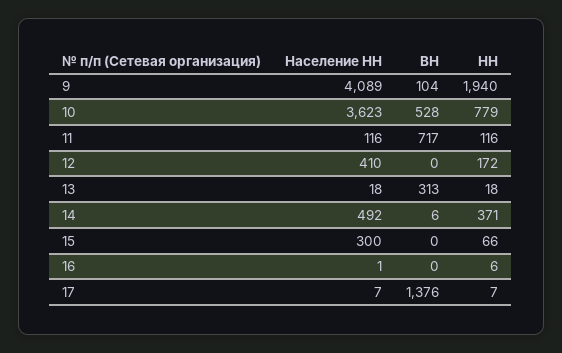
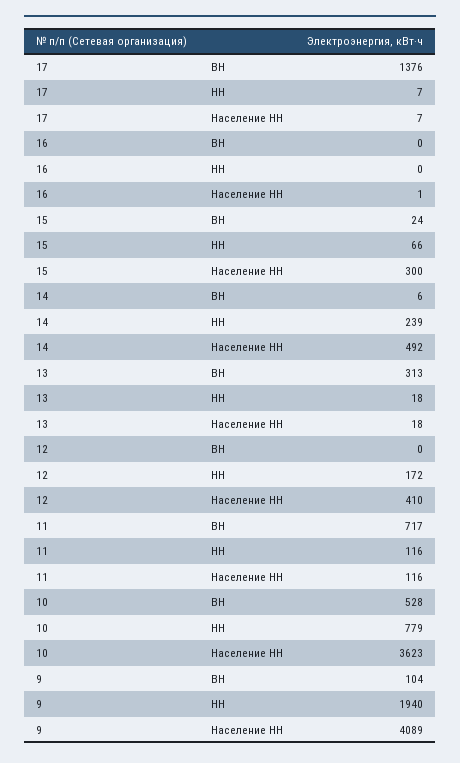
НН, 14: 371 -> 239
ВН, 15: 0 -> 24
НН, 16: 6 -> 0

